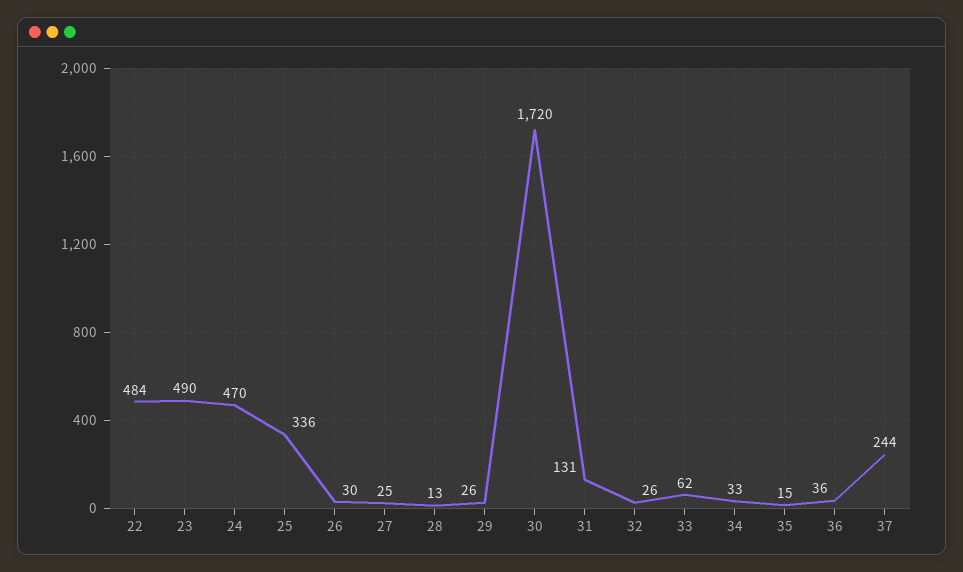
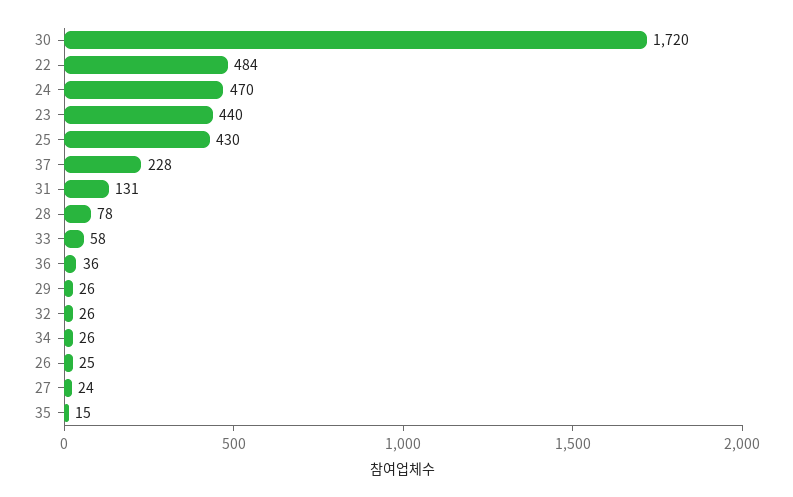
23: 490 -> 440
25: 336 -> 430
26: 30 -> 25
27: 25 -> 24
28: 13 -> 78
33: 62 -> 58
34: 33 -> 26
37: 244 -> 228

